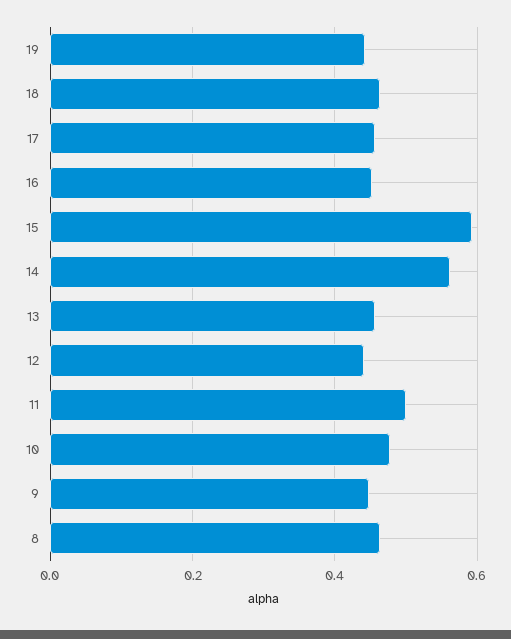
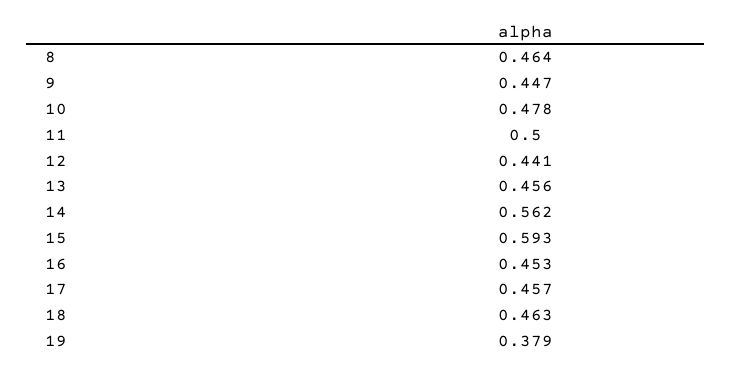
19: 0.44 -> 0.379

